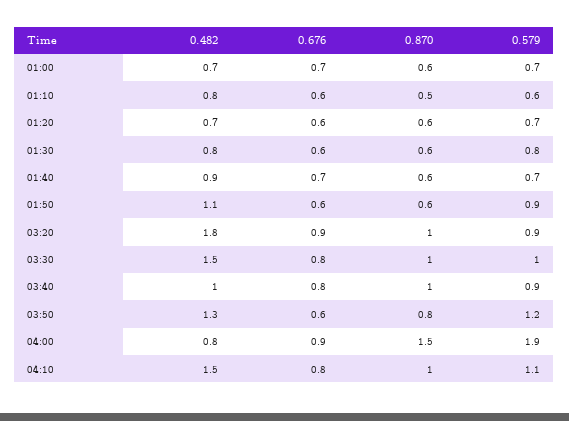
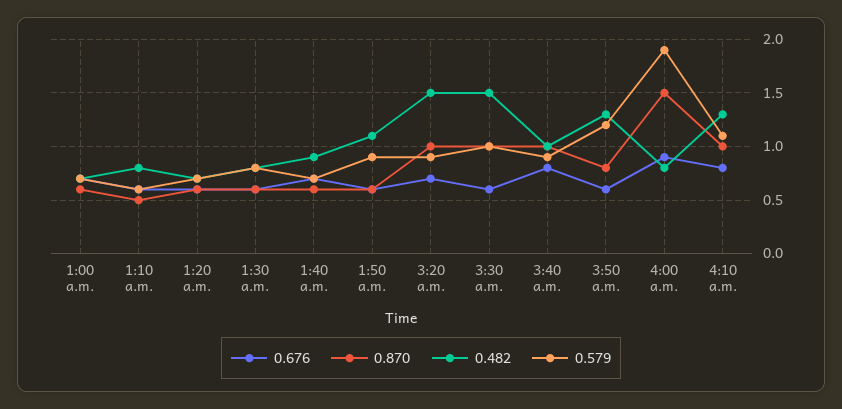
0.482, 03:20: 1.8 -> 1.5
0.676, 03:20: 0.9 -> 0.7
0.676, 03:30: 0.8 -> 0.6
0.482, 04:10: 1.5 -> 1.3

